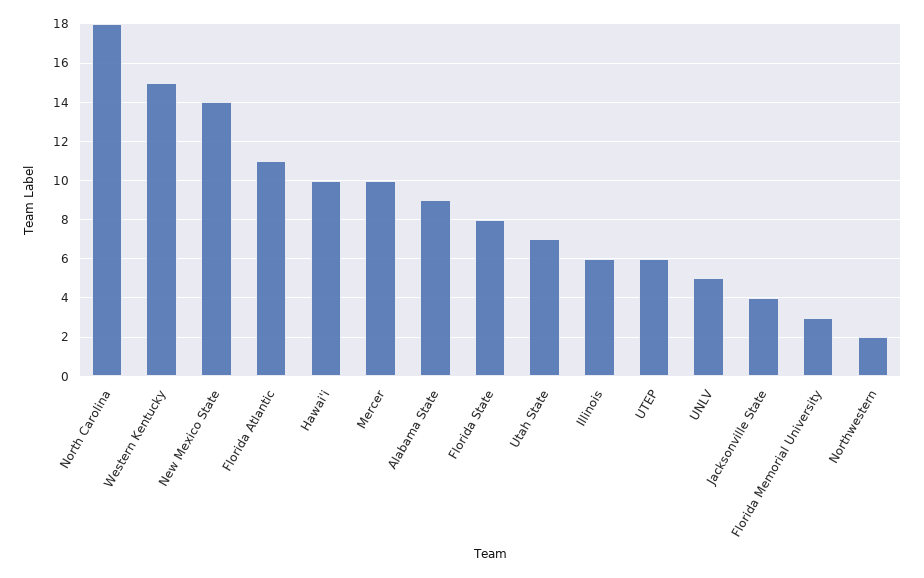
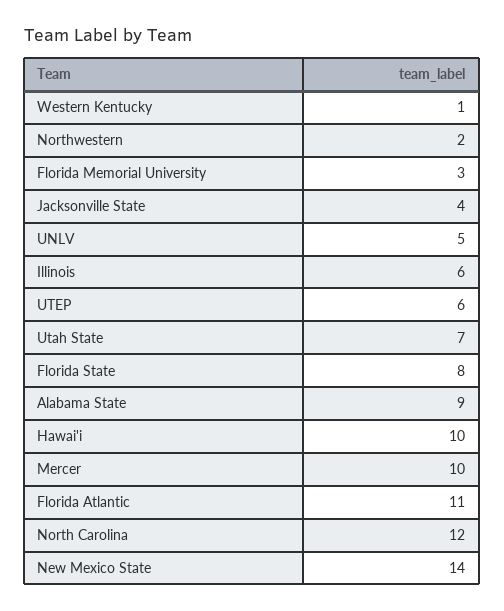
North Carolina: 18 -> 12
Western Kentucky: 15 -> 1

